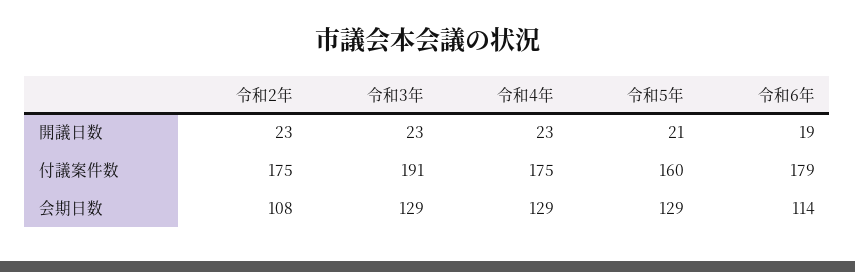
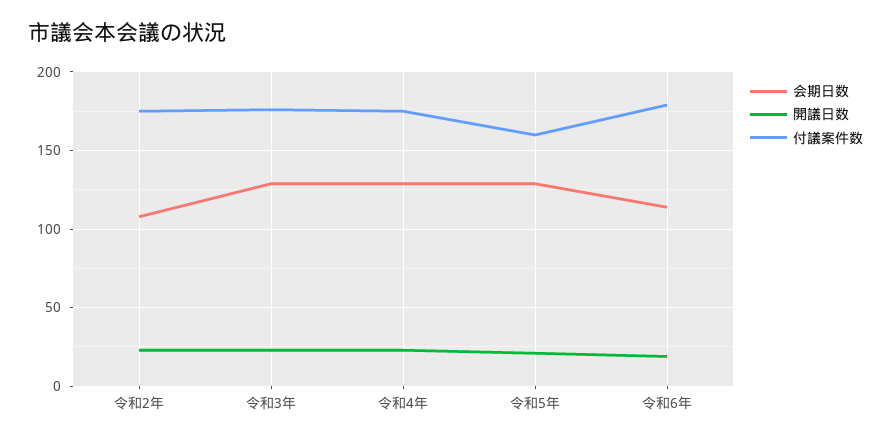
付議案件数, 令和3年: 191 -> 175

